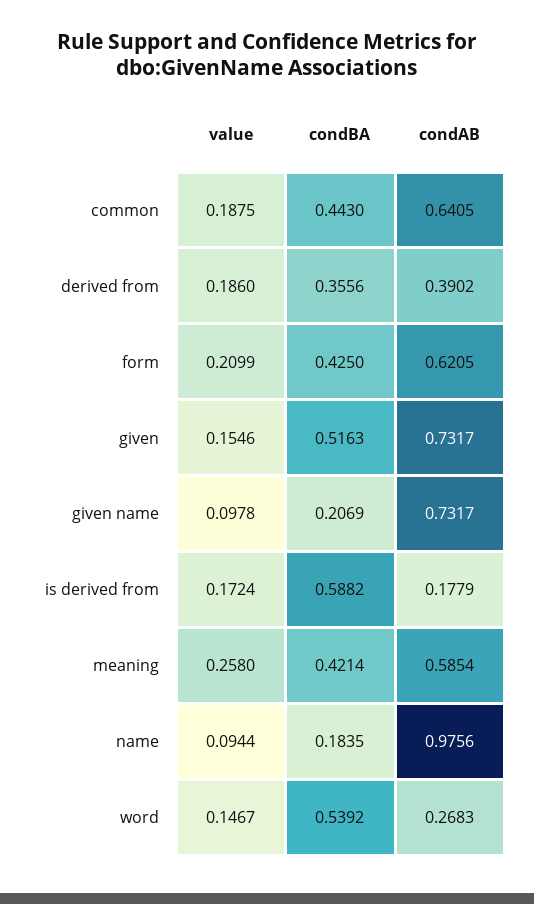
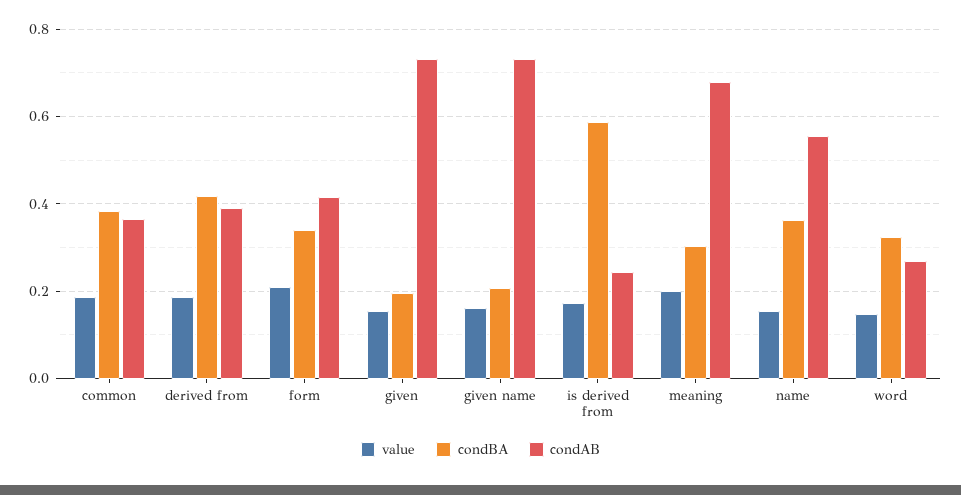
condBA, common: 0.443 -> 0.38
condAB, common: 0.6405 -> 0.36
condBA, derived from: 0.3556 -> 0.42
condBA, form: 0.425 -> 0.34
condAB, form: 0.6205 -> 0.42
condBA, given: 0.5163 -> 0.2
value, given name: 0.0978 -> 0.16
condAB, is derived from: 0.1779 -> 0.24
value, meaning: 0.258 -> 0.2
condBA, meaning: 0.4214 -> 0.3
condAB, meaning: 0.5854 -> 0.68
value, name: 0.0944 -> 0.16
condBA, name: 0.1835 -> 0.36
condAB, name: 0.9756 -> 0.56
condBA, word: 0.5392 -> 0.32

